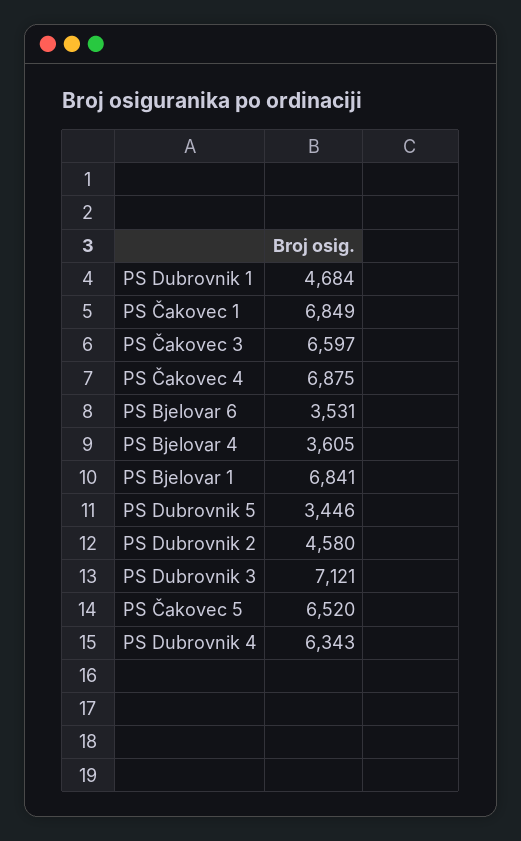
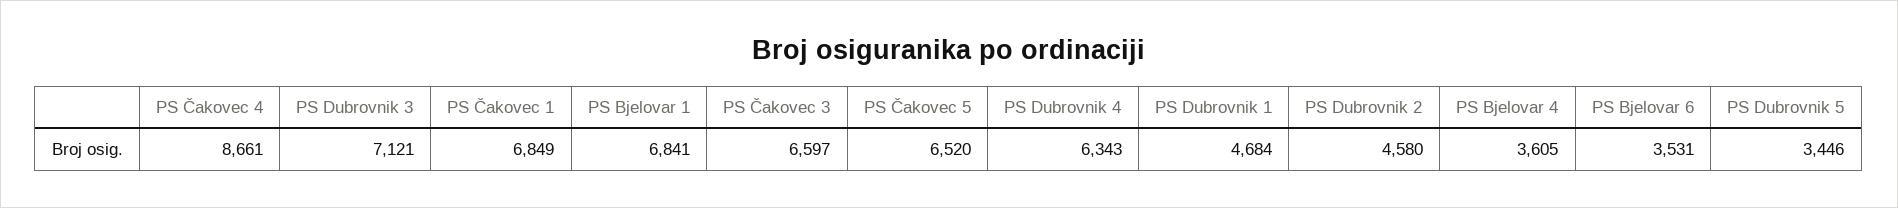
PS Čakovec 4: 6875 -> 8661

